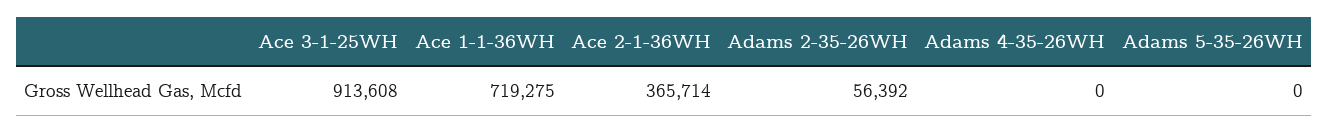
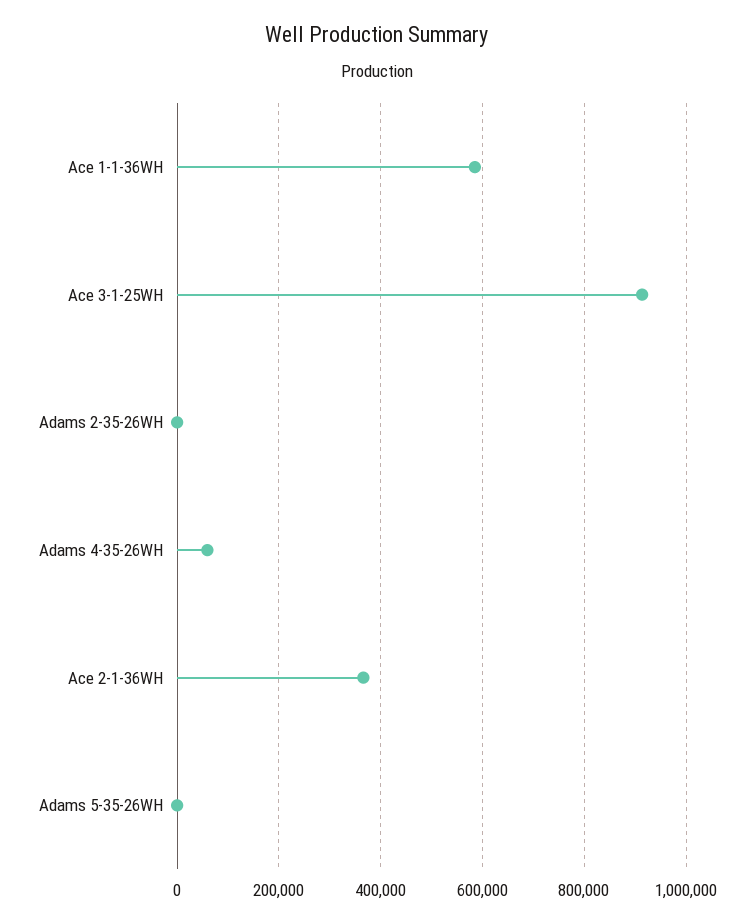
Ace 1-1-36WH: 719275 -> 580000
Adams 2-35-26WH: 56392 -> 0
Adams 4-35-26WH: 0 -> 60000

